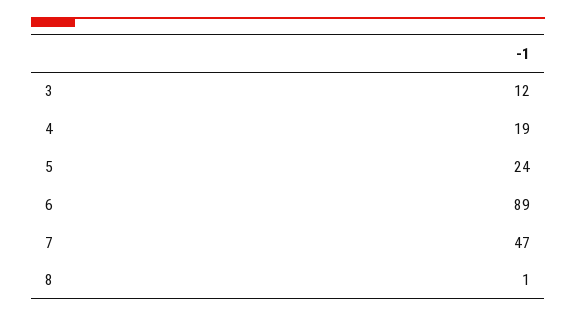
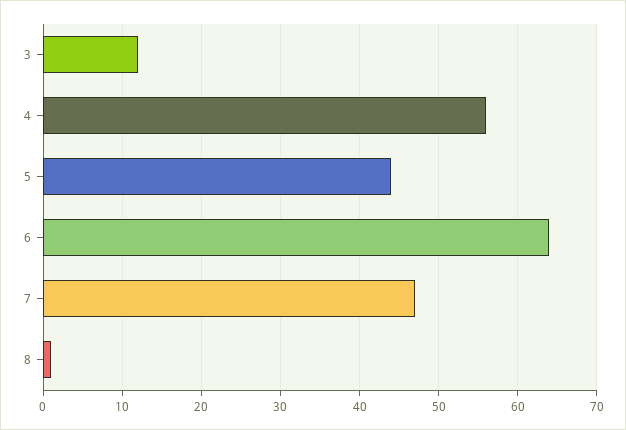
4: 19 -> 56
5: 24 -> 44
6: 89 -> 64

